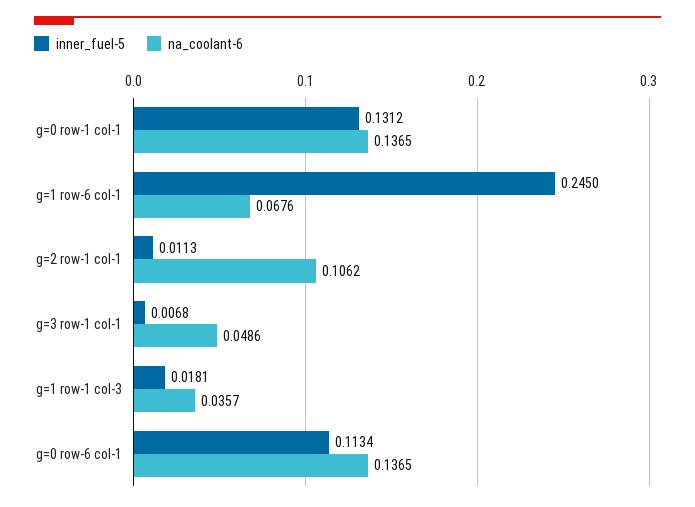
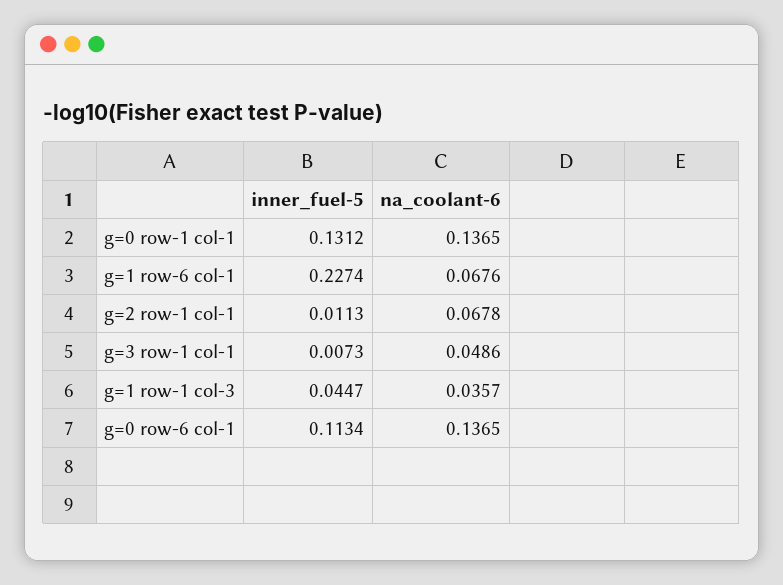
inner_fuel-5, g=1 row-6 col-1: 0.245 -> 0.2274
na_coolant-6, g=2 row-1 col-1: 0.1062 -> 0.0678
inner_fuel-5, g=3 row-1 col-1: 0.0068 -> 0.0073
inner_fuel-5, g=1 row-1 col-3: 0.0181 -> 0.0447

